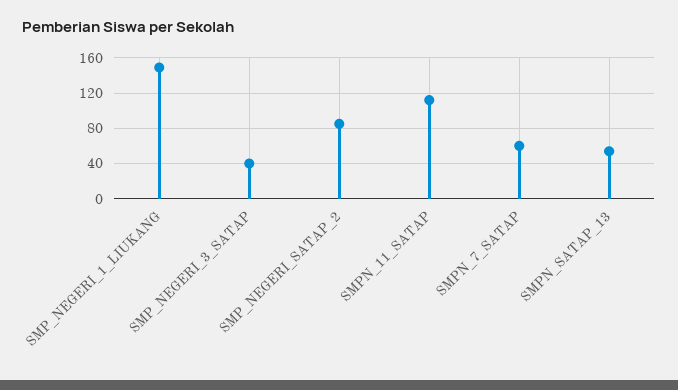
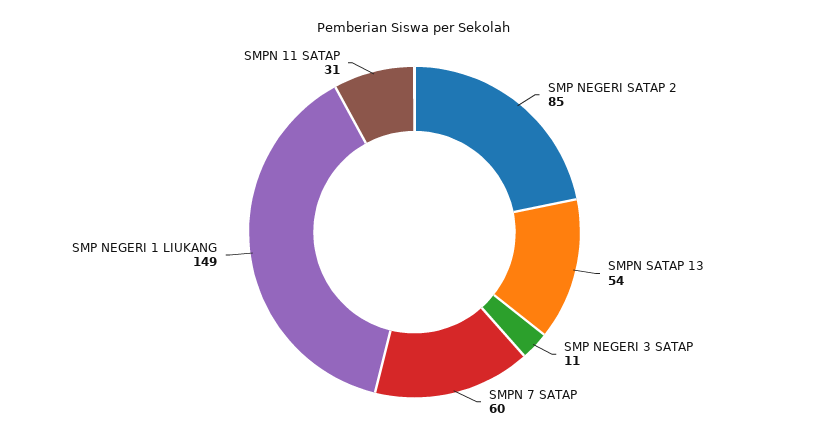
SMP_NEGERI_3_SATAP: 40 -> 11
SMPN_11_SATAP: 110 -> 31

